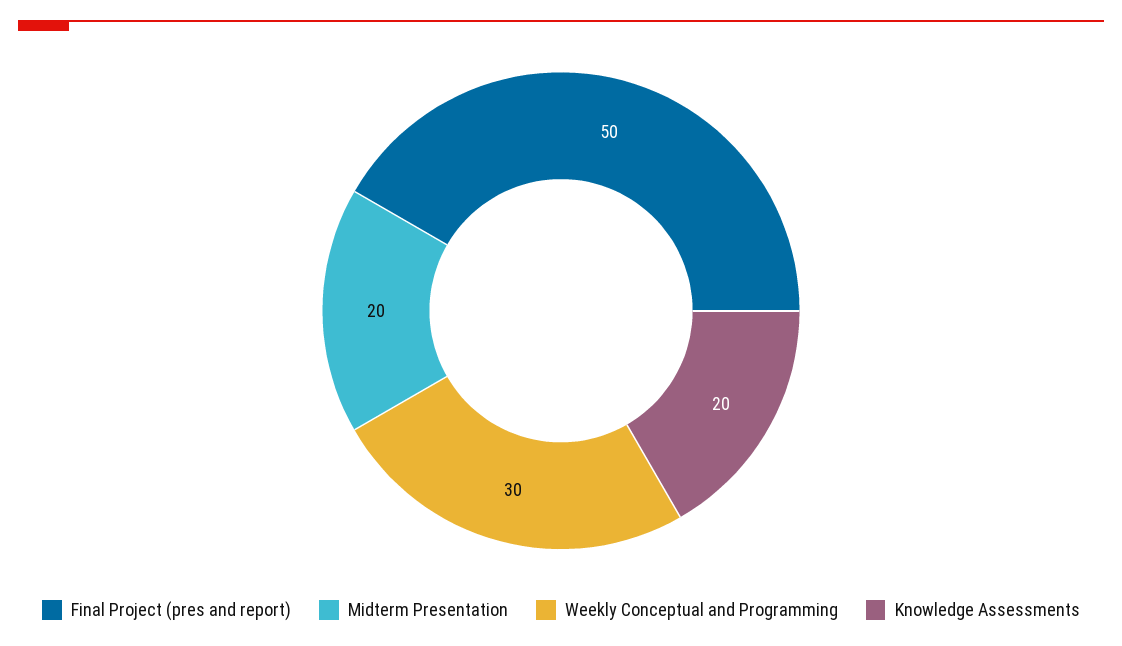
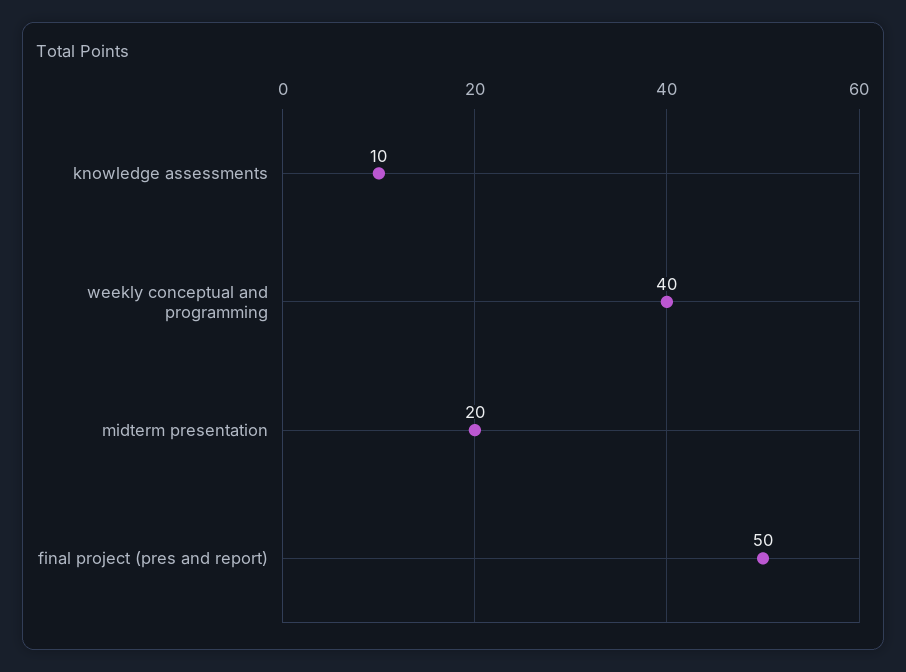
Weekly Conceptual and Programming: 30 -> 40
Knowledge Assessments: 20 -> 10

